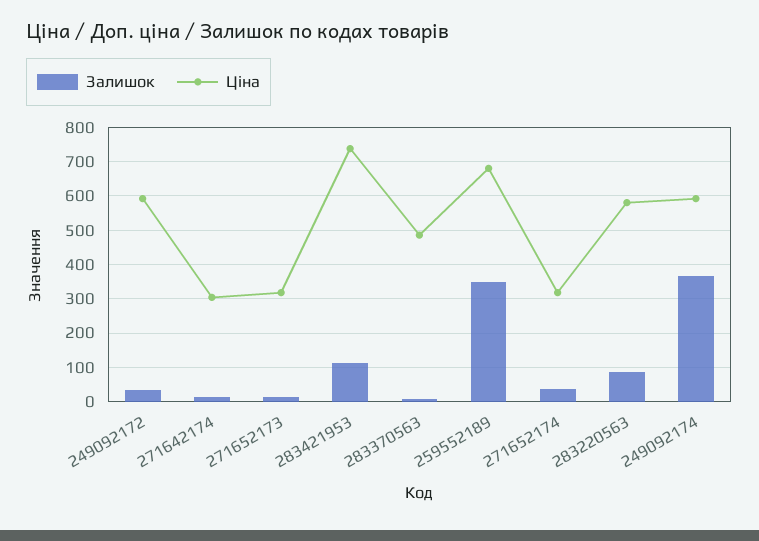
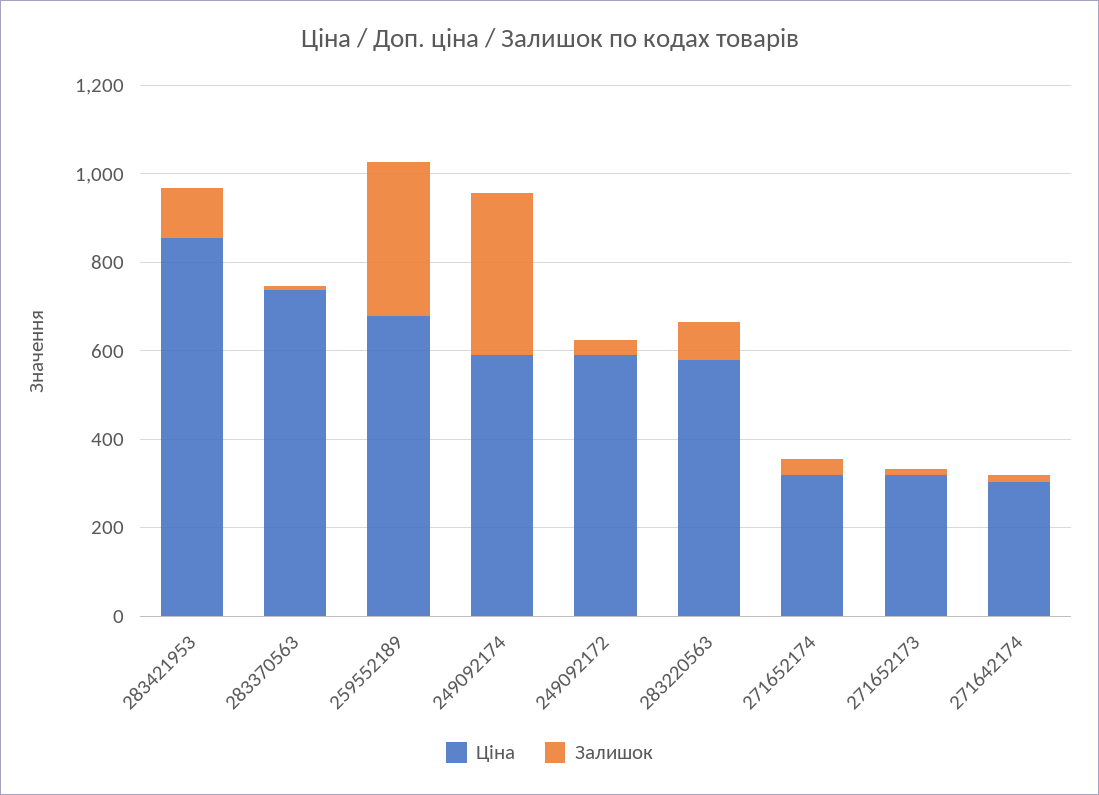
Ціна, 283421953: 740 -> 850
Ціна, 283370563: 480 -> 750

